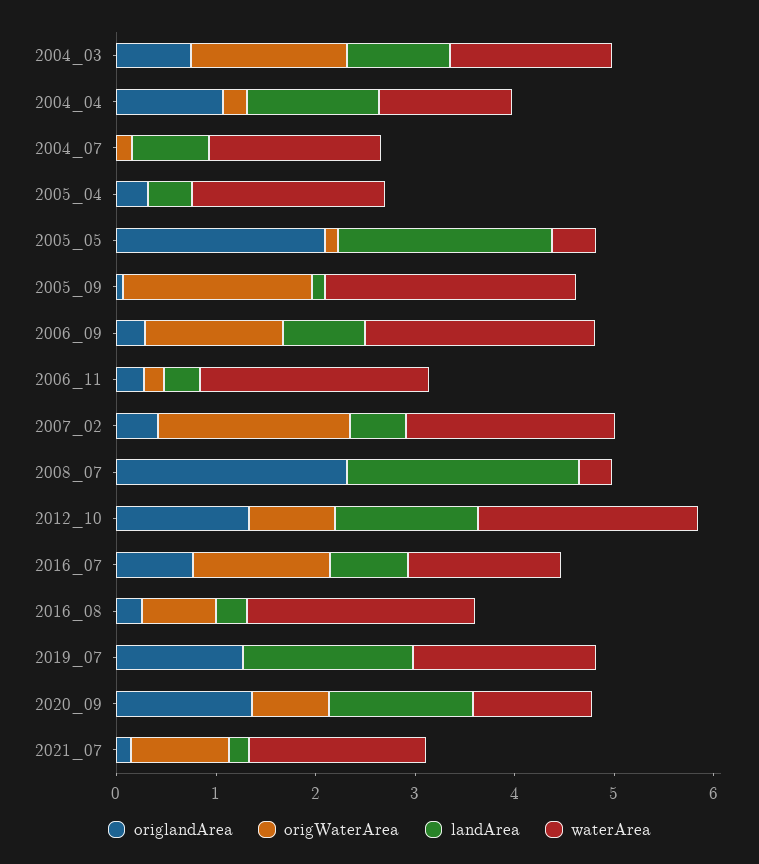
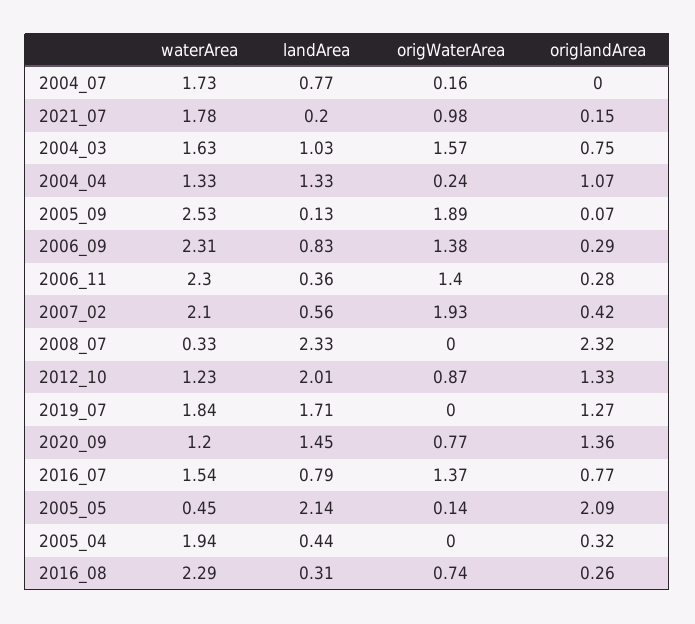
origWaterArea, 2006_11: 0.2 -> 1.4
landArea, 2012_10: 1.4 -> 2.01
waterArea, 2012_10: 2.2 -> 1.23

